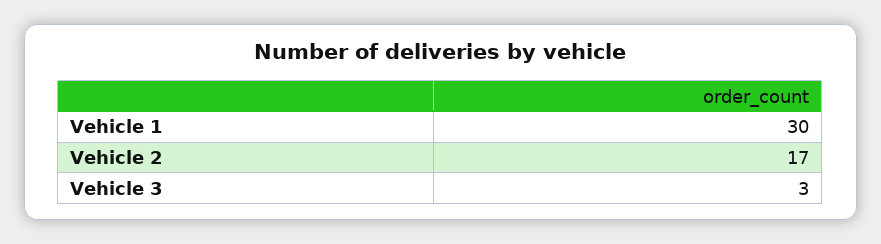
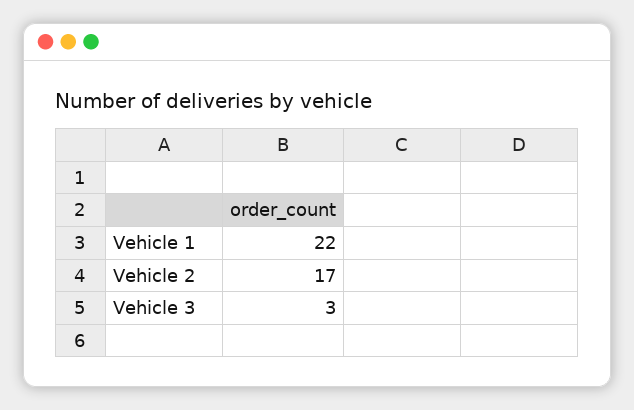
Vehicle 1: 30 -> 22

